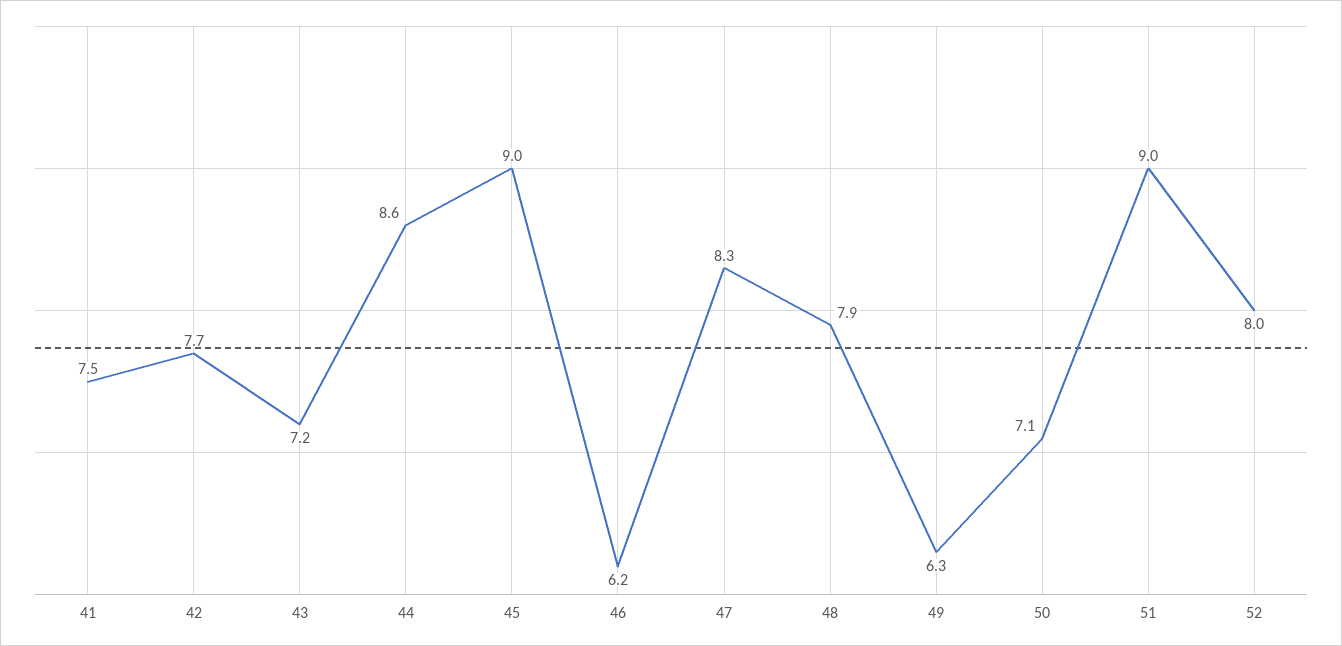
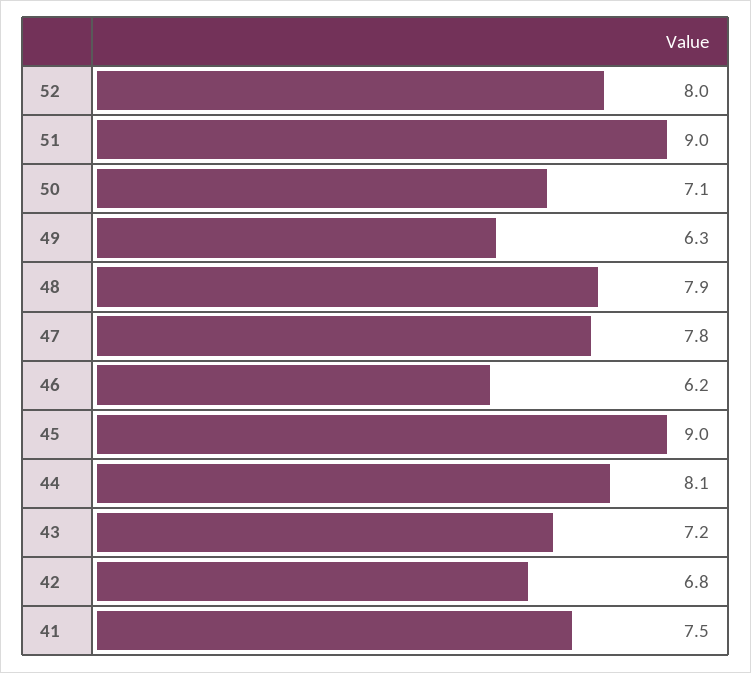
42: 7.7 -> 6.8
44: 8.6 -> 8.1
47: 8.3 -> 7.8

